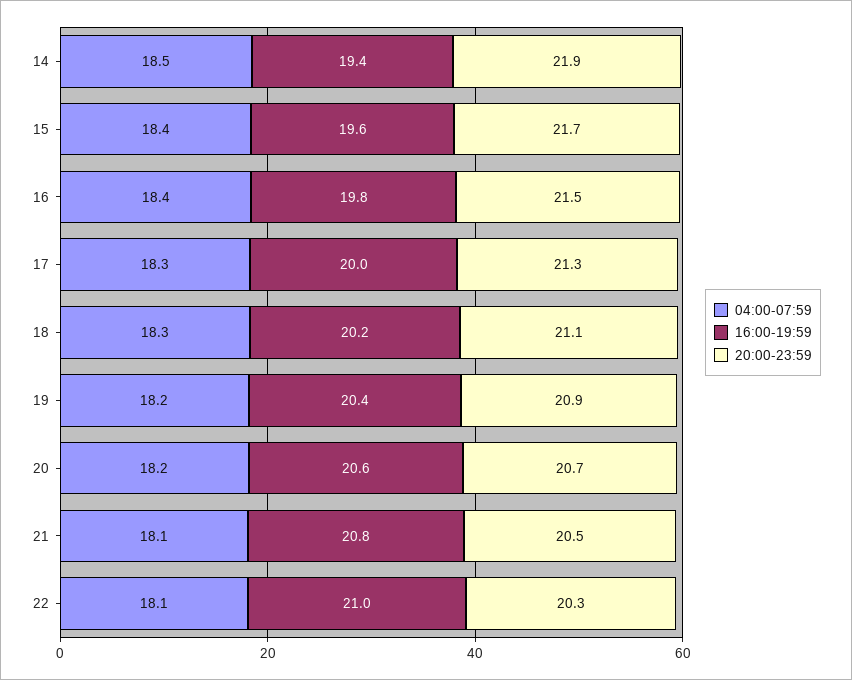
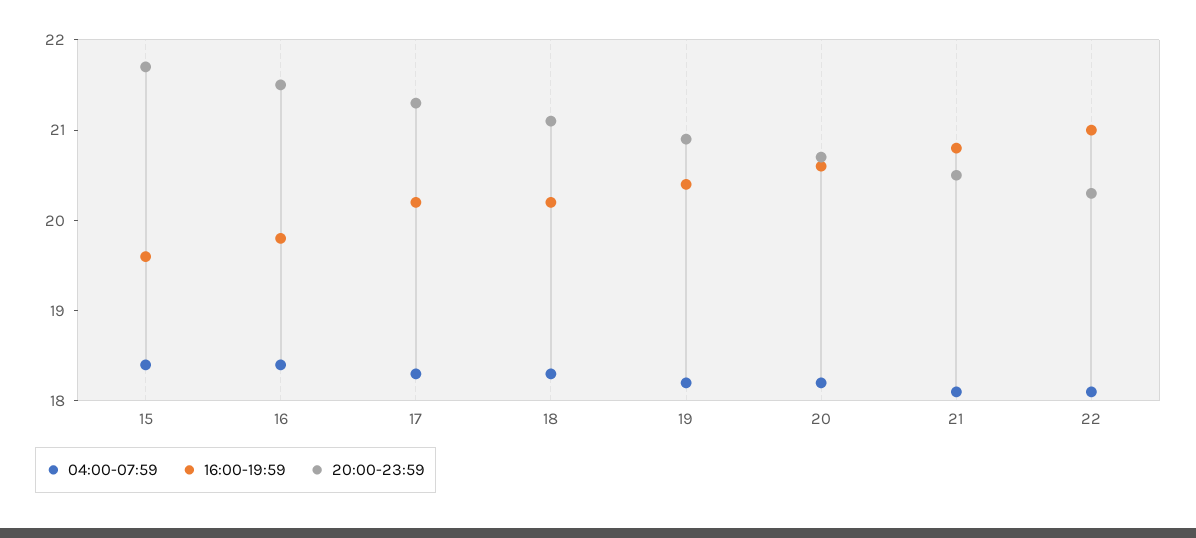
04:00-07:59, 14: 18.5 -> none
16:00-19:59, 14: 19.4 -> none
20:00-23:59, 14: 21.9 -> none
16:00-19:59, 17: 20 -> 20.2

